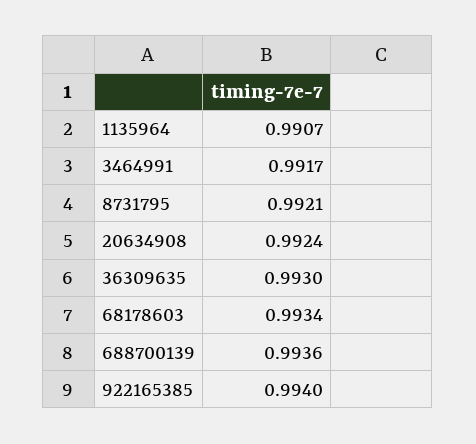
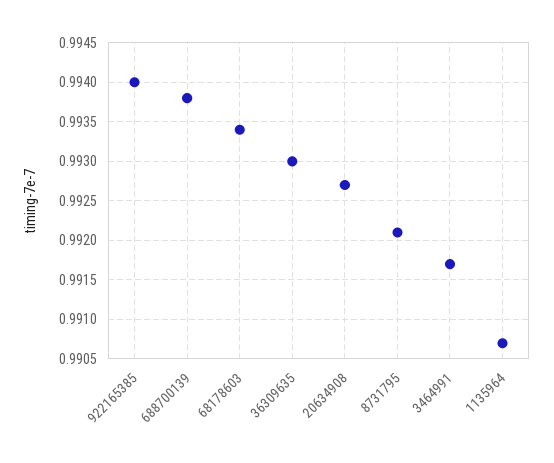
20634908: 0.9924 -> 0.9927
688700139: 0.9936 -> 0.9938

